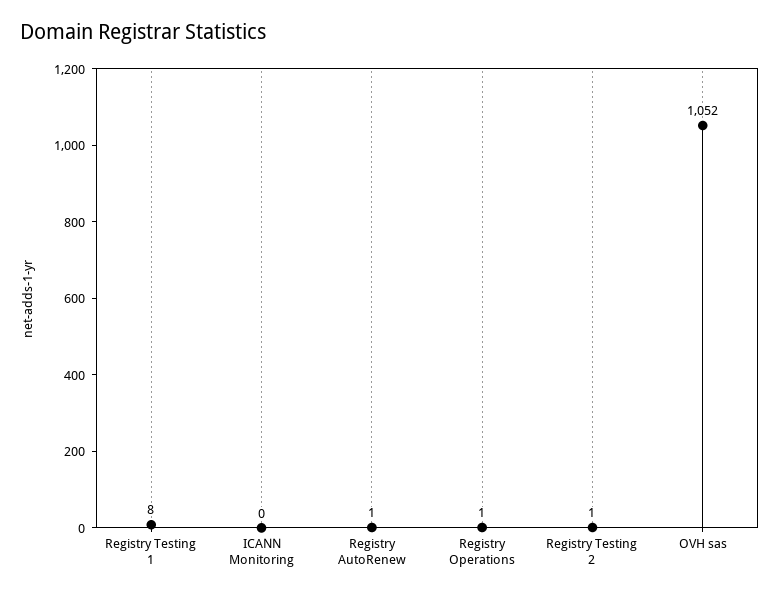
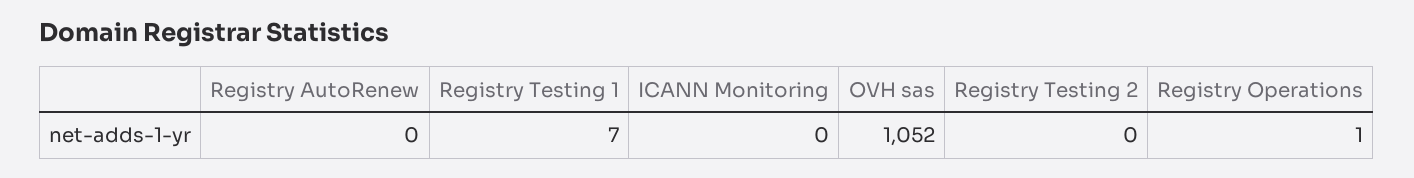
Registry Testing 1: 8 -> 7
Registry AutoRenew: 1 -> 0
Registry Testing 2: 1 -> 0

